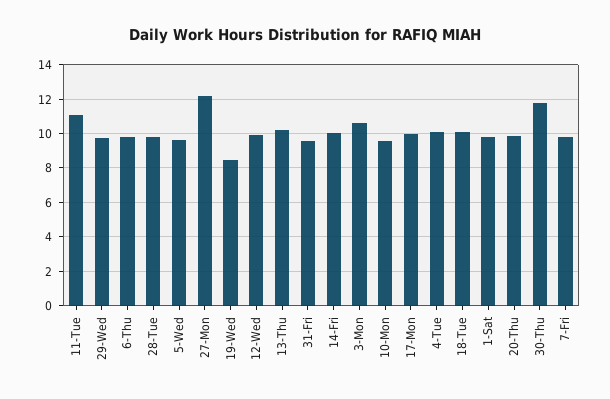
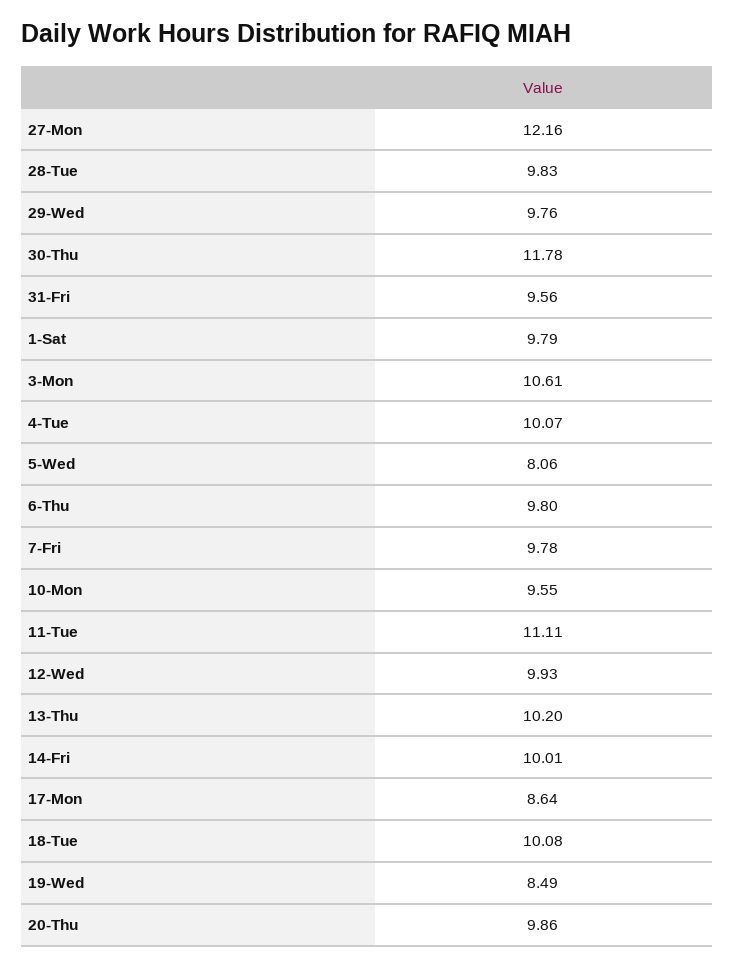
5-Wed: 9.5 -> 8.06
17-Mon: 10 -> 8.64

